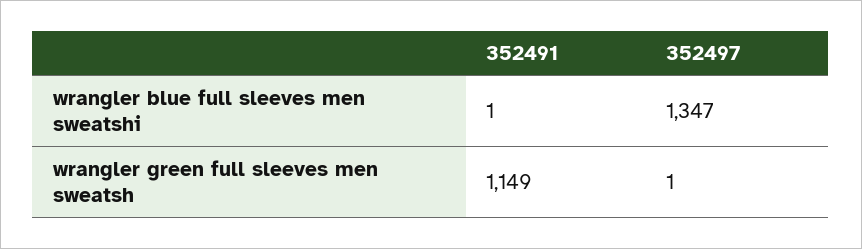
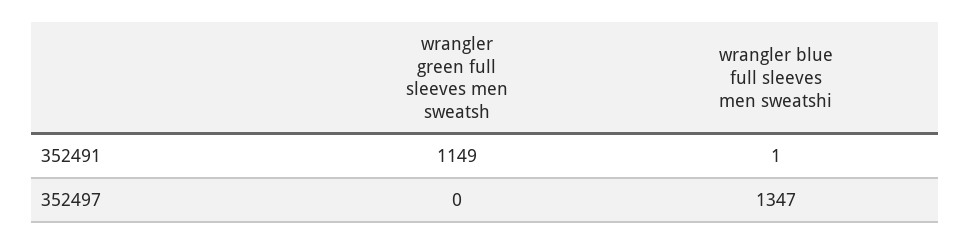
352497, wrangler green full sleeves men sweatsh: 1 -> 0

